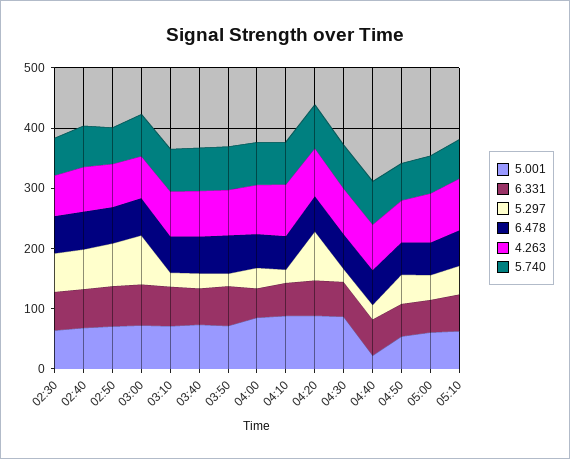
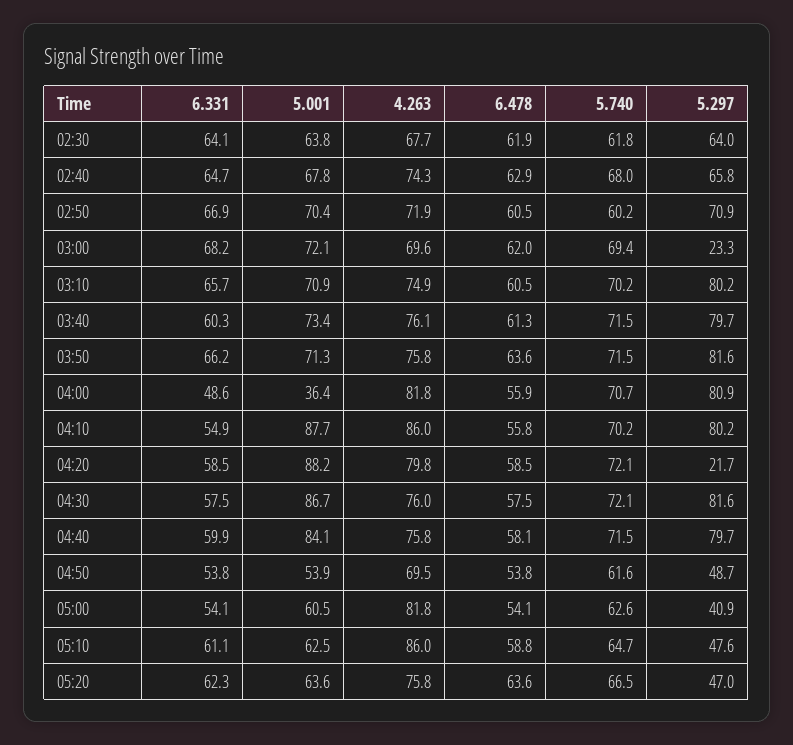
5.297, 03:00: 80 -> 23.3
5.297, 03:10: 20 -> 80.2
5.297, 03:40: 20 -> 79.7
5.297, 03:50: 20 -> 81.6
5.001, 04:00: 80 -> 36.4
5.297, 04:00: 40 -> 80.9
5.297, 04:10: 20 -> 80.2
5.297, 04:20: 80 -> 21.7
5.297, 04:30: 20 -> 81.6
5.001, 04:40: 20 -> 84.1
5.297, 04:40: 20 -> 79.7
6.331, 05:20: none -> 62.3
5.001, 05:20: none -> 63.6
4.263, 05:20: none -> 75.8
6.478, 05:20: none -> 63.6
5.740, 05:20: none -> 66.5
5.297, 05:20: none -> 47

